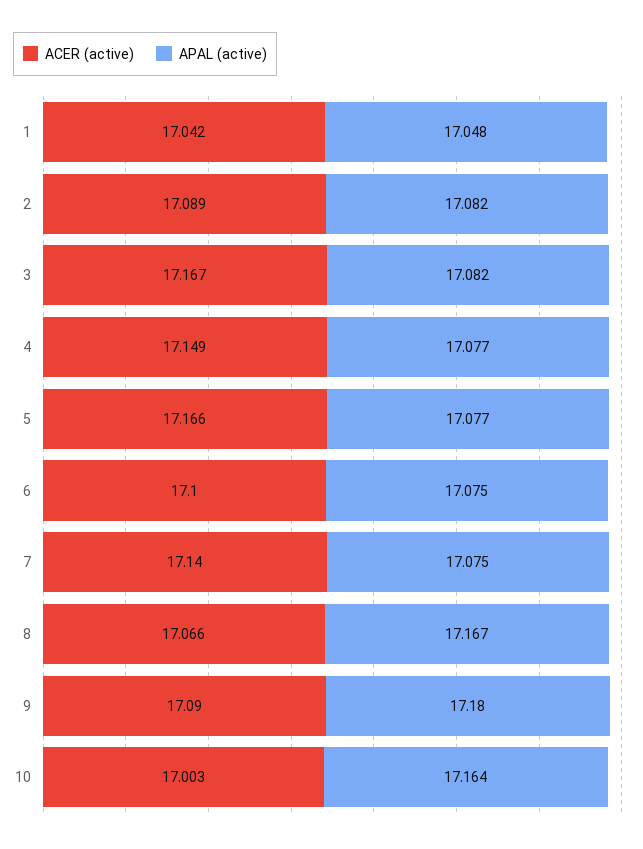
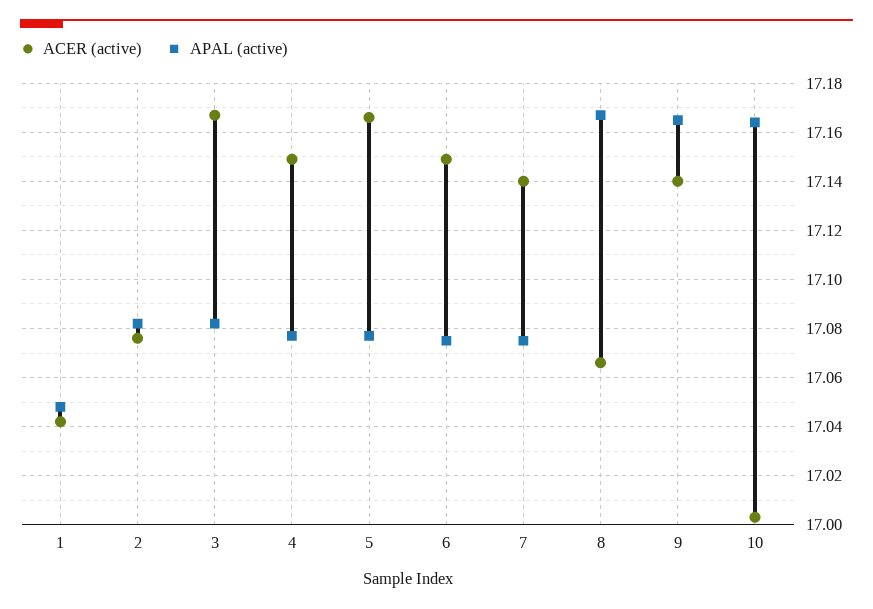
ACER (active), 2: 17.089 -> 17.075
ACER (active), 6: 17.1 -> 17.15
ACER (active), 9: 17.09 -> 17.14
APAL (active), 9: 17.18 -> 17.165

